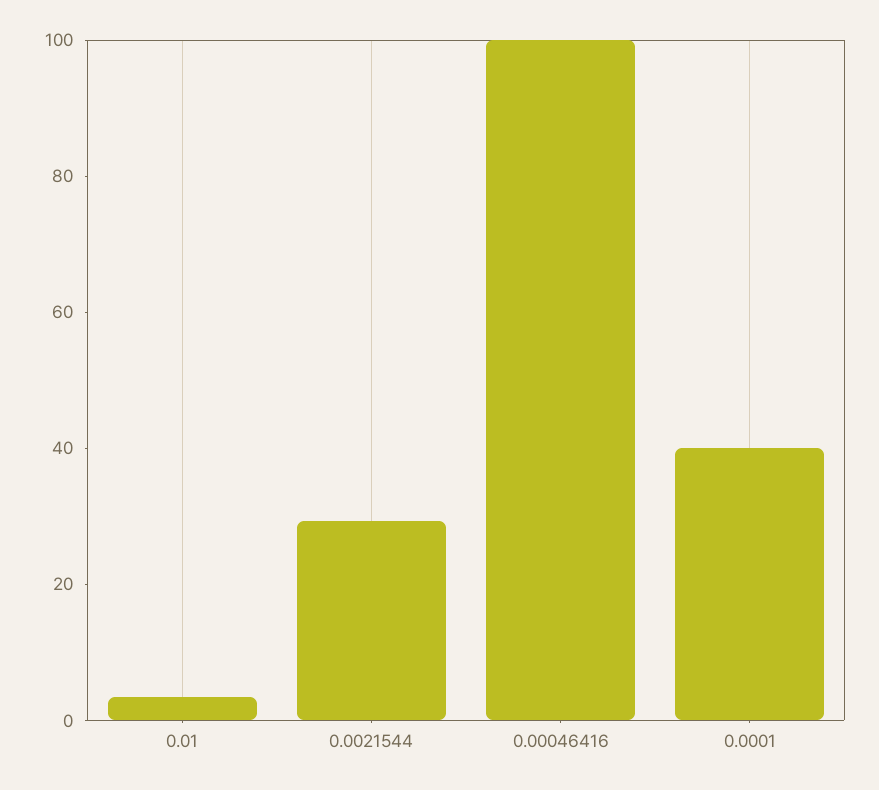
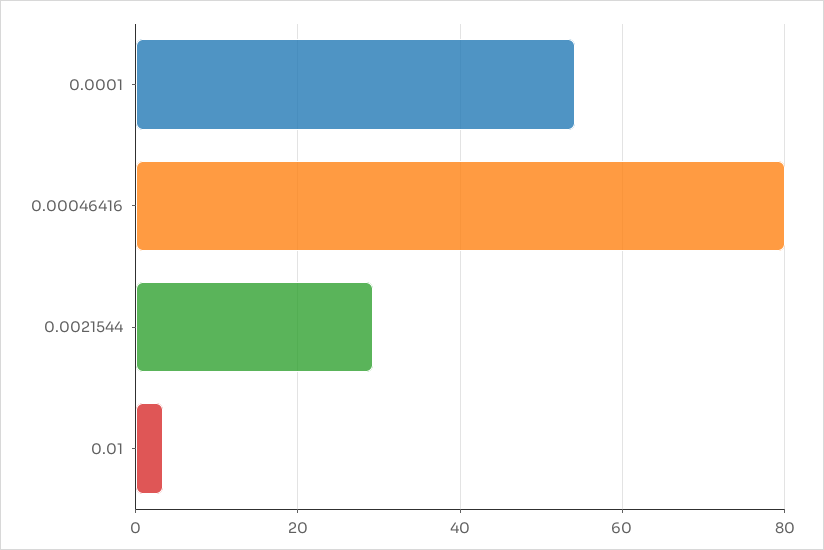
0.00046416: 100 -> 80
0.0001: 40 -> 54

